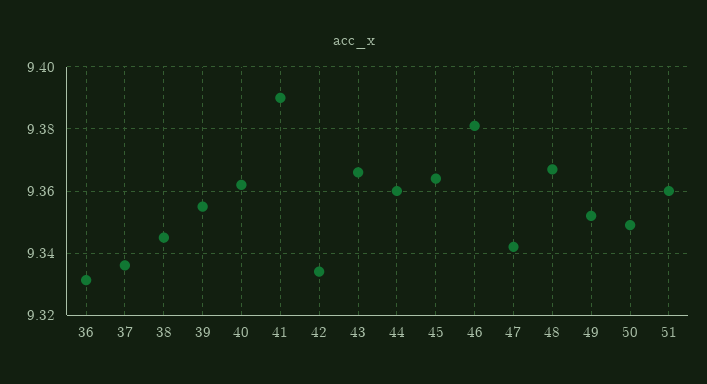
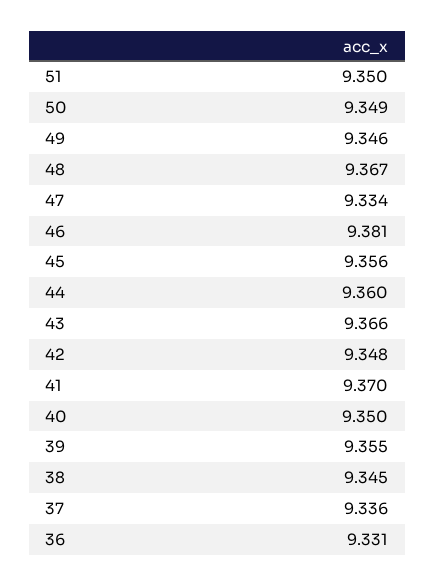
40: 9.362 -> 9.35
41: 9.39 -> 9.37
42: 9.334 -> 9.348
45: 9.364 -> 9.356
47: 9.342 -> 9.334
49: 9.352 -> 9.346
51: 9.36 -> 9.35

